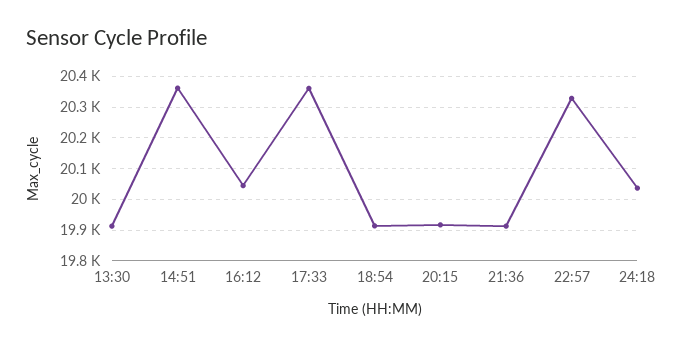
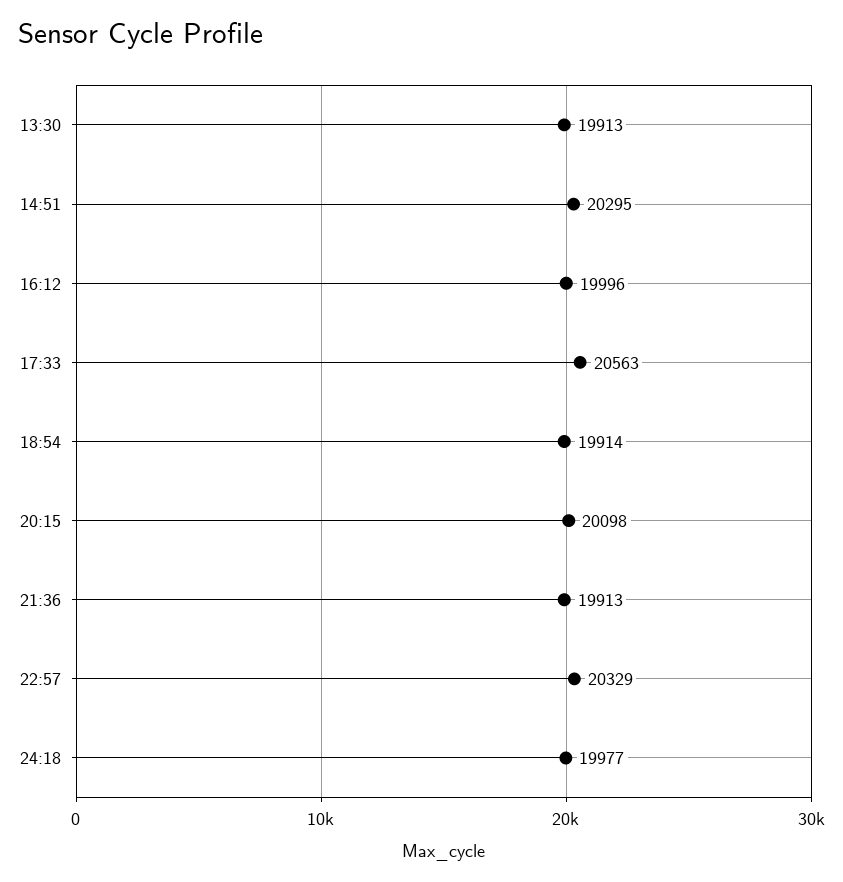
14:51: 20360 -> 20295
16:12: 20040 -> 19996
17:33: 20360 -> 20563
20:15: 19920 -> 20098
24:18: 20040 -> 19977

